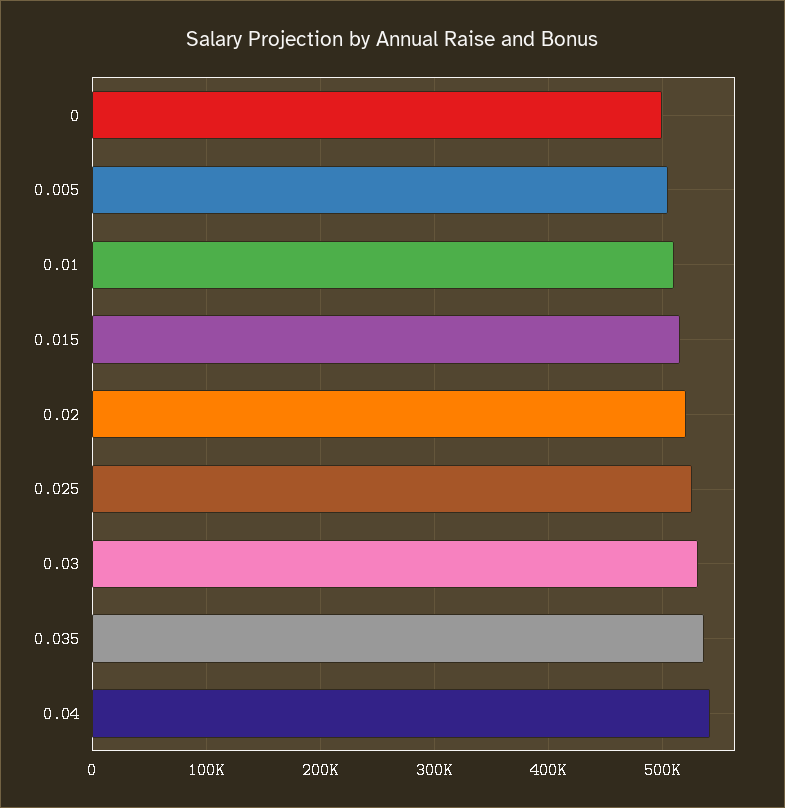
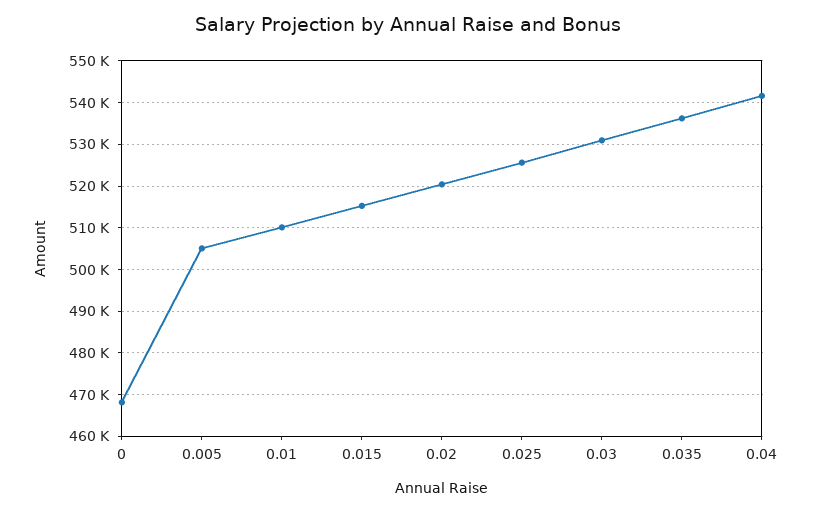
0: 500000 -> 468000

